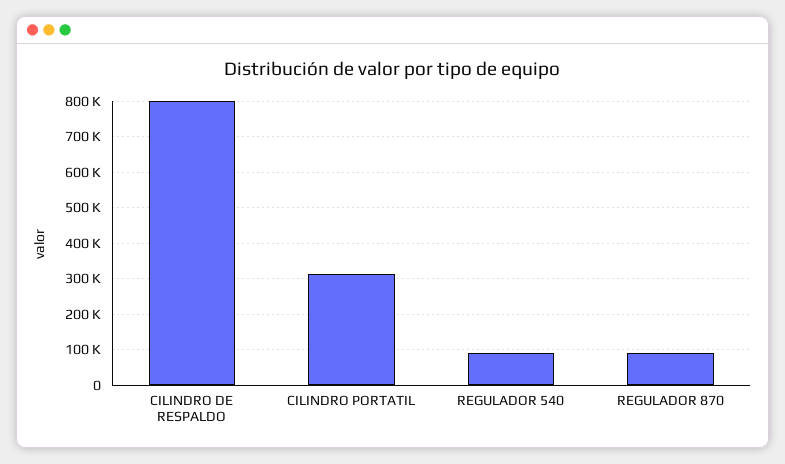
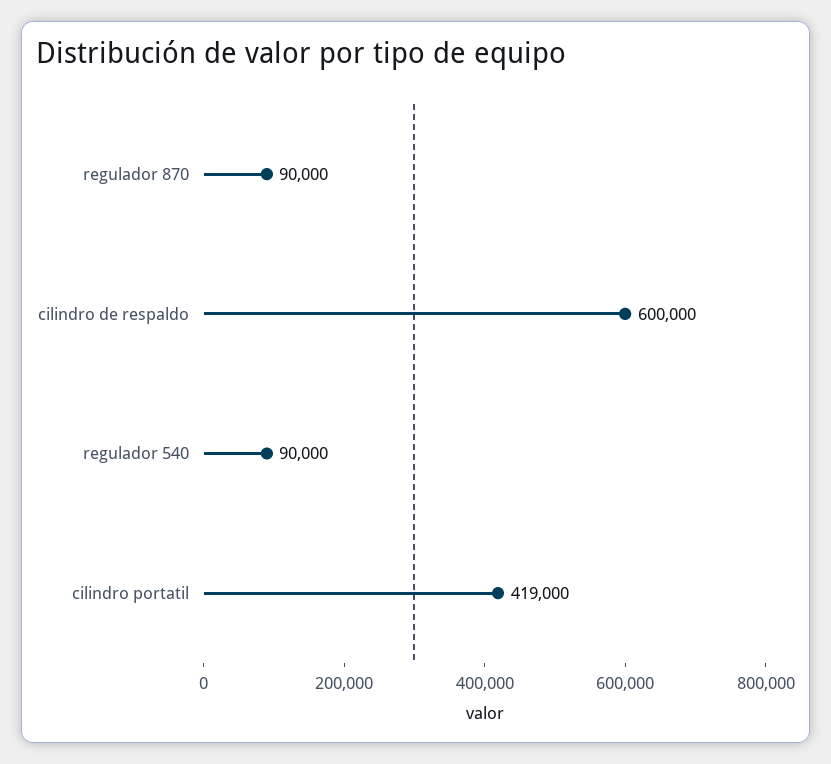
CILINDRO DE RESPALDO: 800000 -> 600000
CILINDRO PORTATIL: 320000 -> 419000

